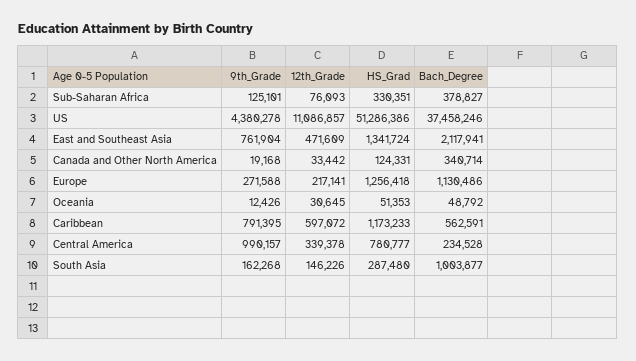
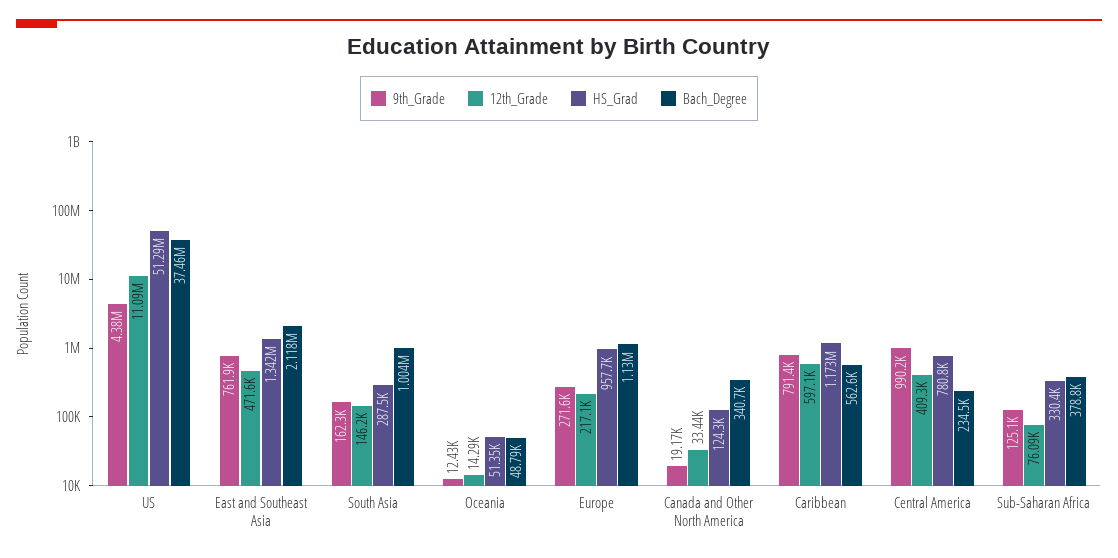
HS_Grad, Europe: 1256418 -> 957700
12th_Grade, Oceania: 30645 -> 14290
12th_Grade, Central America: 339378 -> 409300

